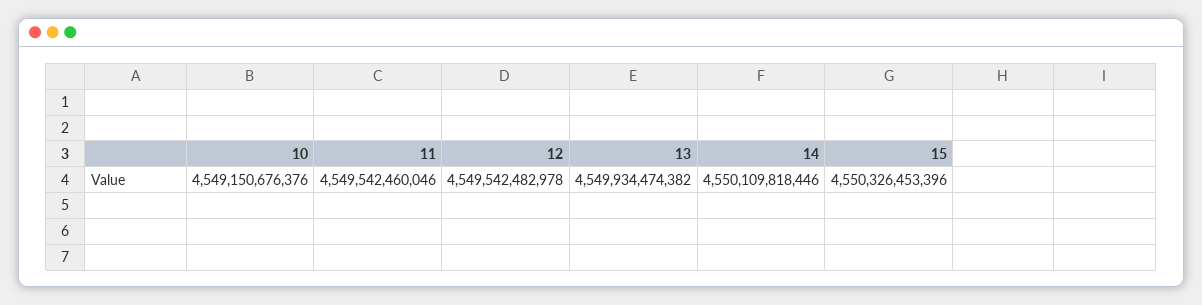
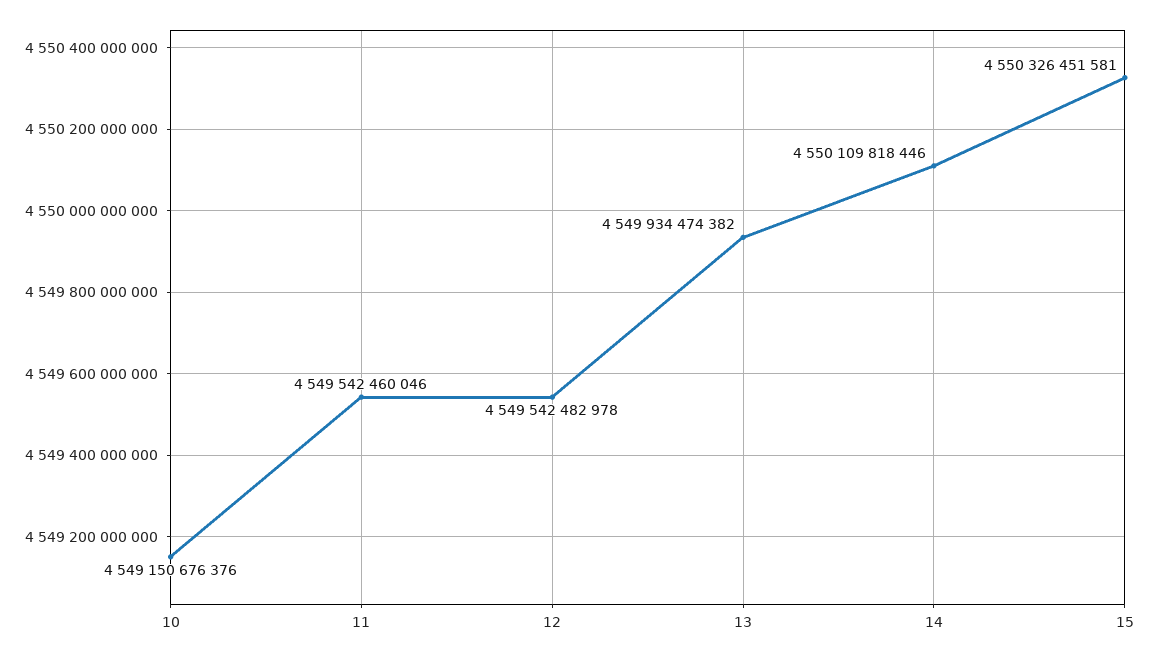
15: 4550326453396 -> 4550326451581

